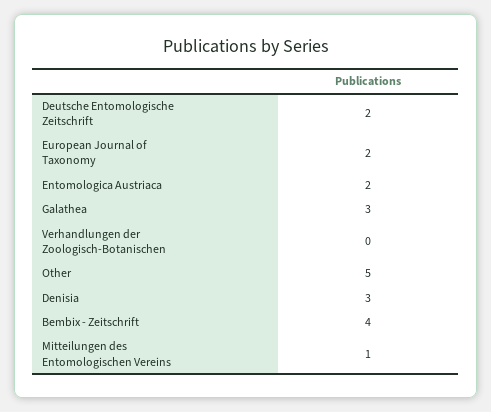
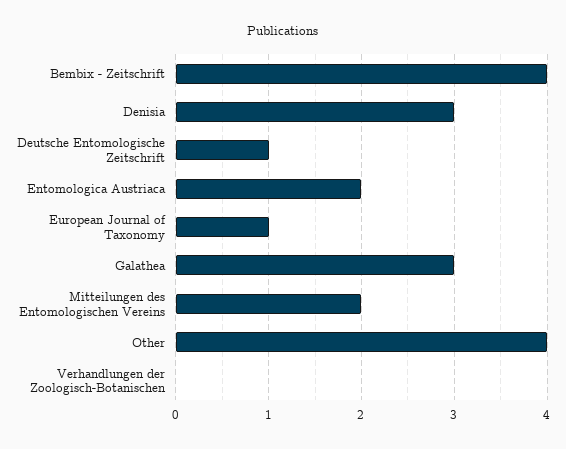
Deutsche Entomologische Zeitschrift: 2 -> 1
European Journal of Taxonomy: 2 -> 1
Other: 5 -> 4
Mitteilungen des Entomologischen Vereins: 1 -> 2

